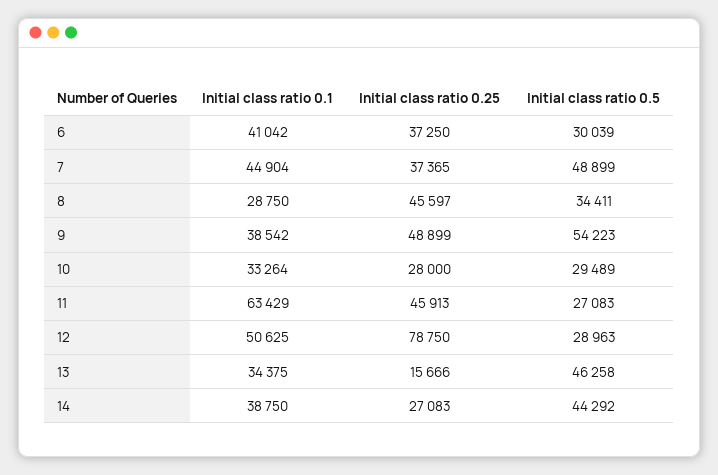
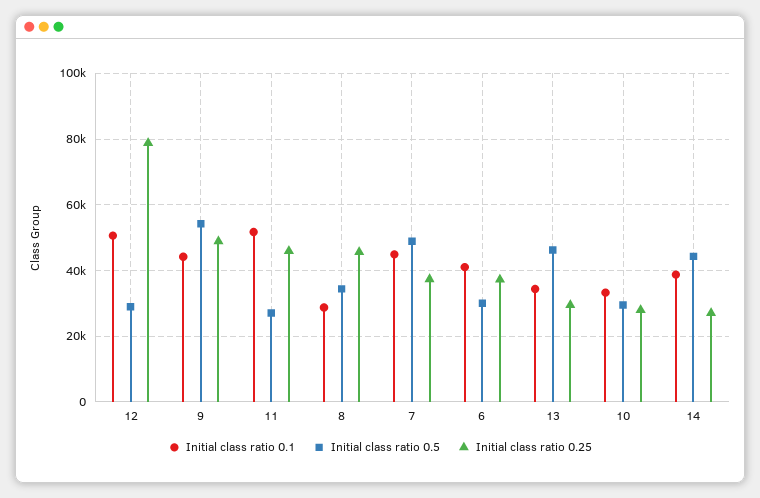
Initial class ratio 0.1, 9: 38542 -> 44000
Initial class ratio 0.1, 11: 63429 -> 52000
Initial class ratio 0.25, 13: 15666 -> 30000

